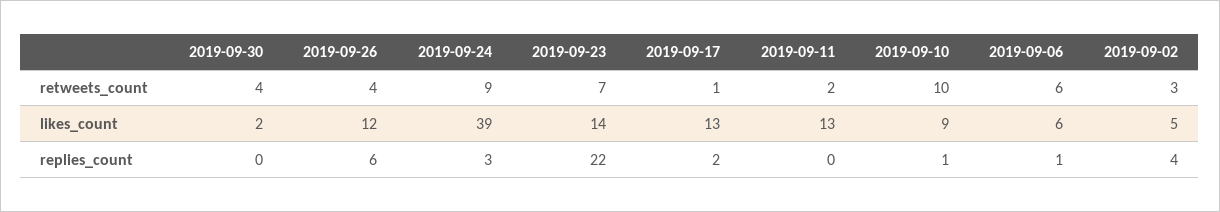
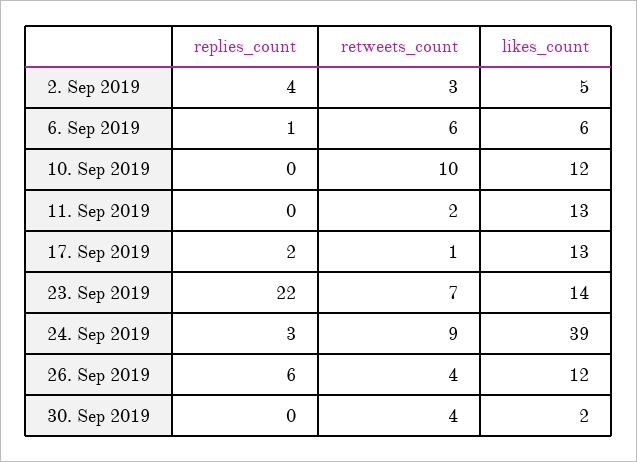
2019-09-10, likes_count: 9 -> 12
2019-09-10, replies_count: 1 -> 0

